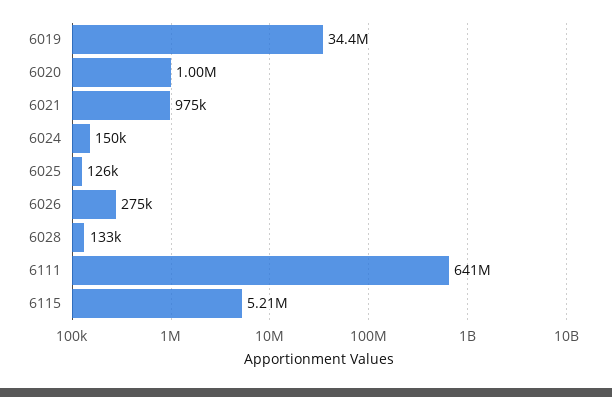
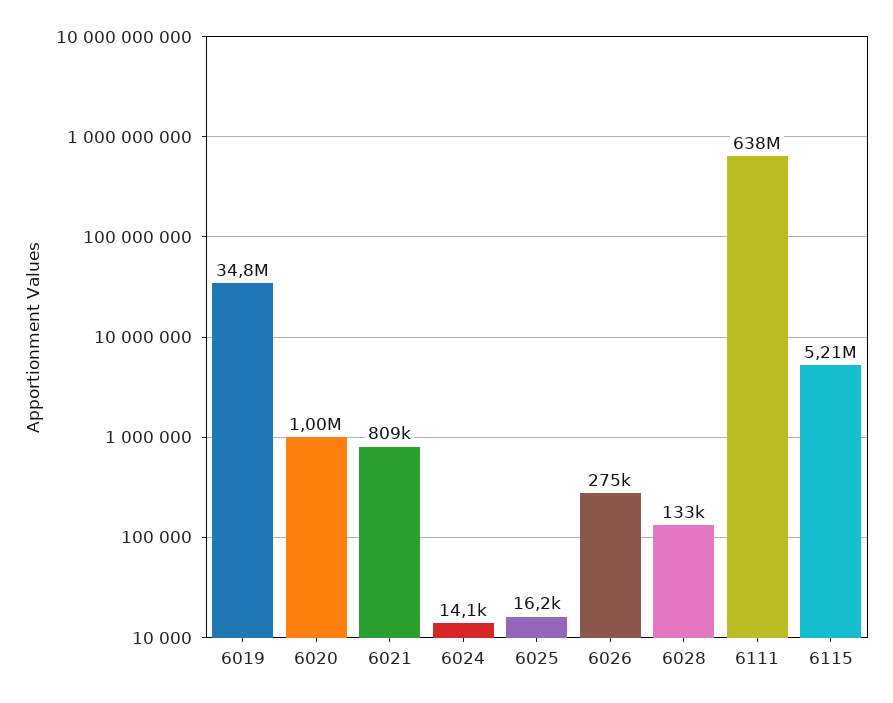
6019: 34400000 -> 34800000
6021: 975000 -> 809000
6024: 150000 -> 14100
6025: 126000 -> 16200
6111: 641000000 -> 638000000

